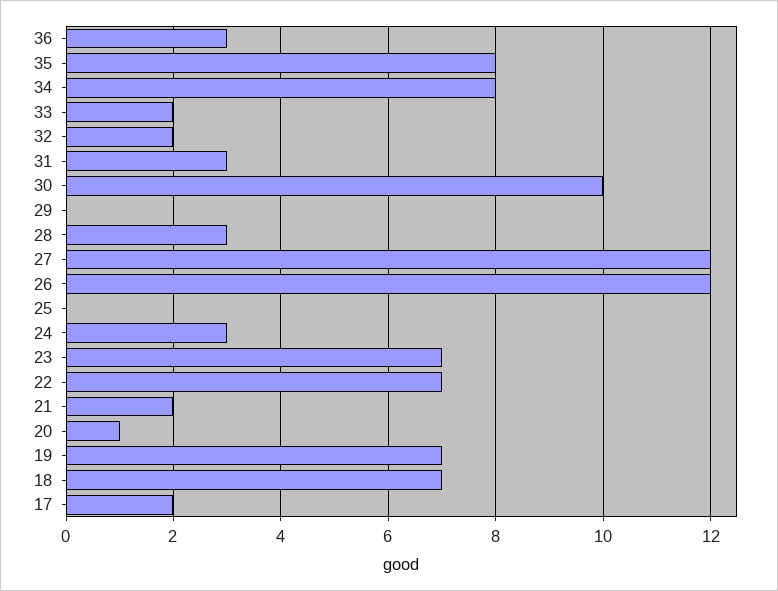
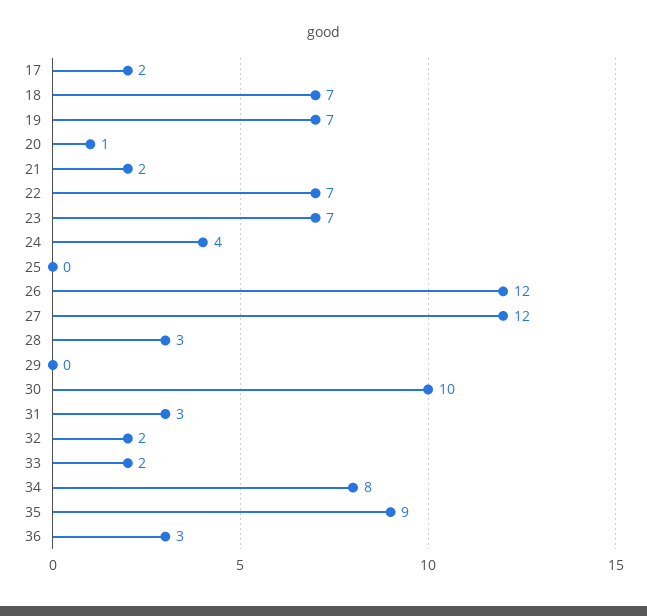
35: 8 -> 9
24: 3 -> 4

